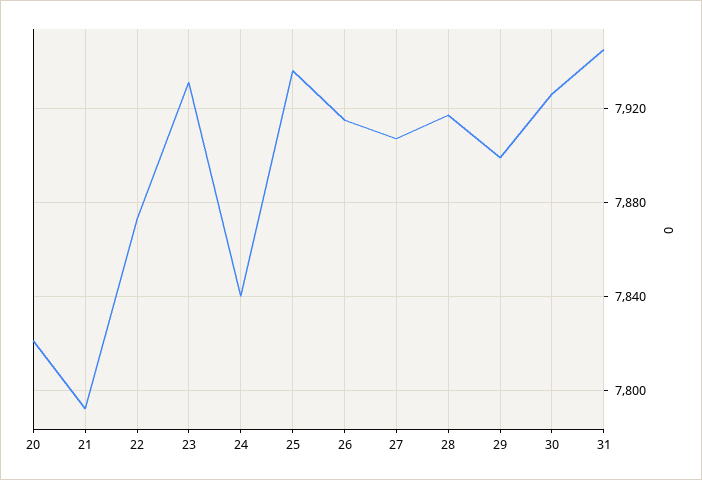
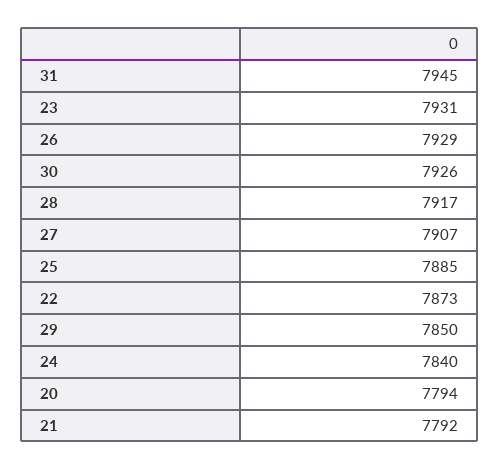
20: 7820 -> 7794
25: 7935 -> 7885
26: 7915 -> 7929
29: 7900 -> 7850

